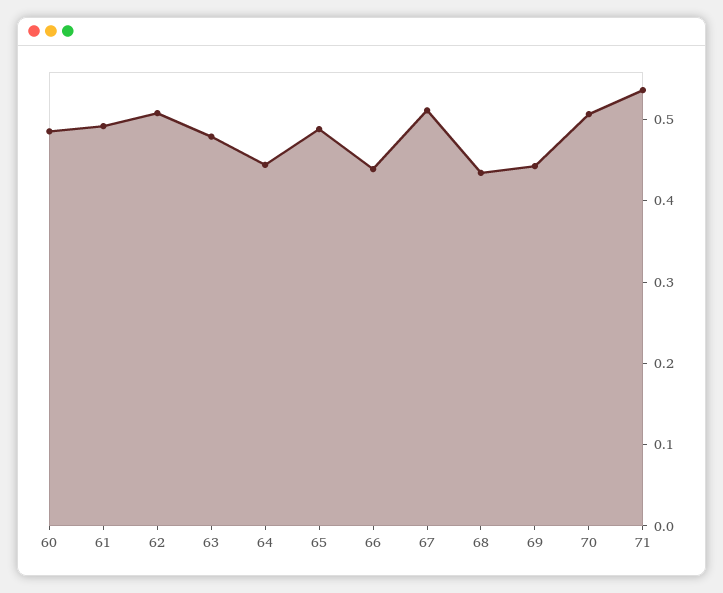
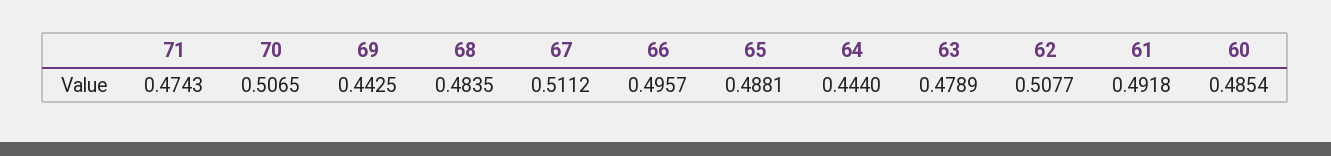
66: 0.44 -> 0.4957
68: 0.44 -> 0.4835
71: 0.54 -> 0.4743

